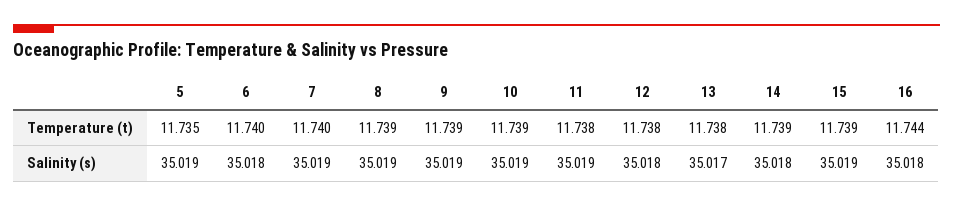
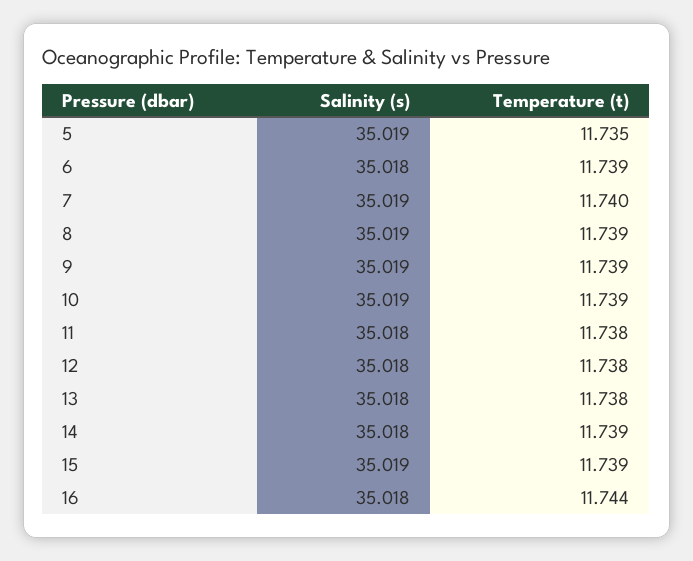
6, Temperature (t): 11.74 -> 11.739
11, Salinity (s): 35.019 -> 35.018
13, Salinity (s): 35.017 -> 35.018

